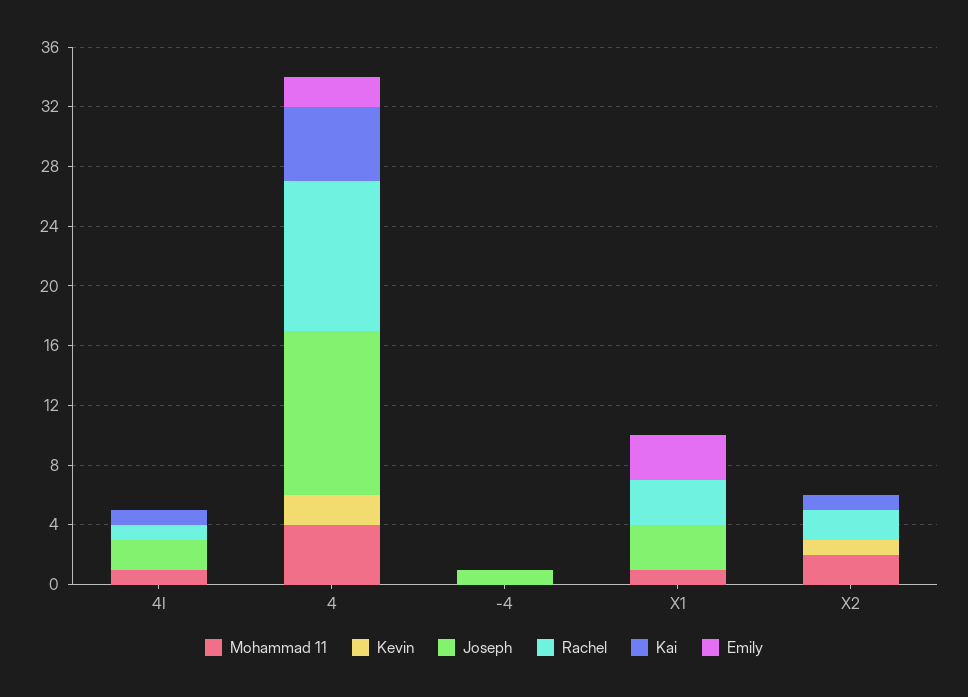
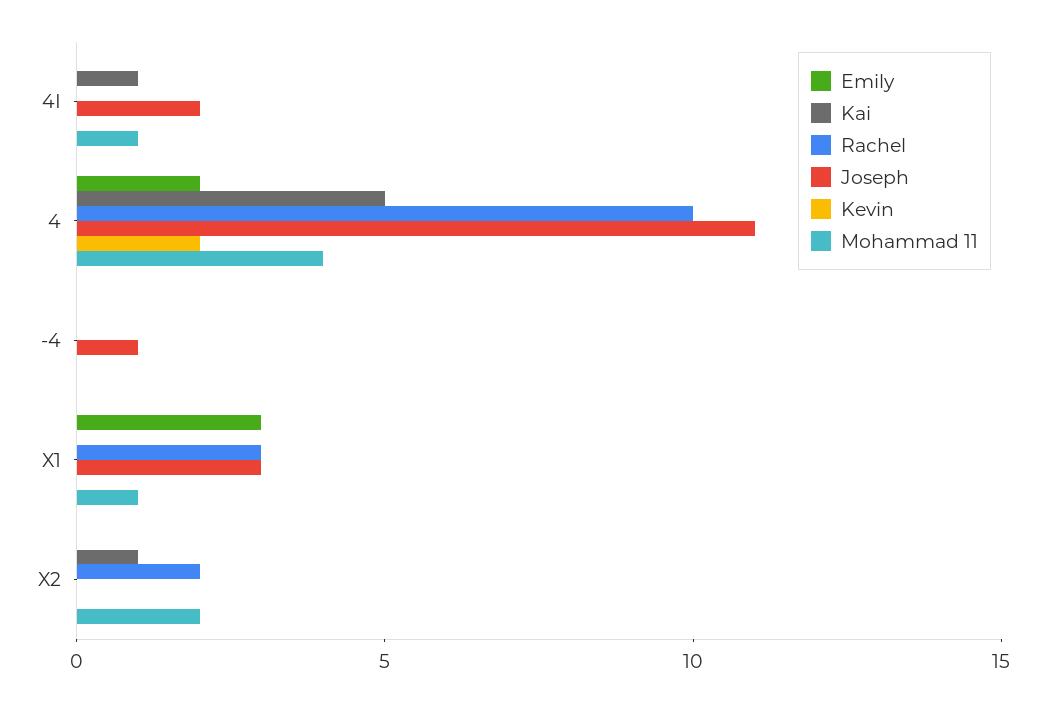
Rachel, 4I: 1 -> 0
Kevin, X2: 1 -> 0

